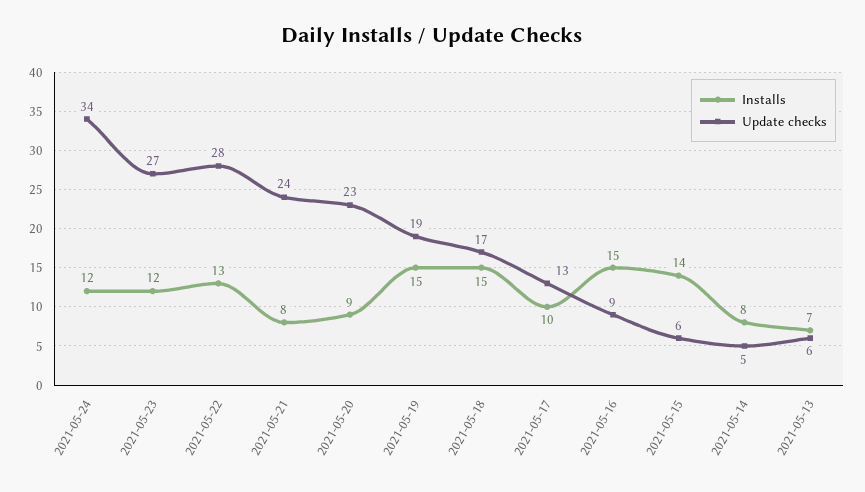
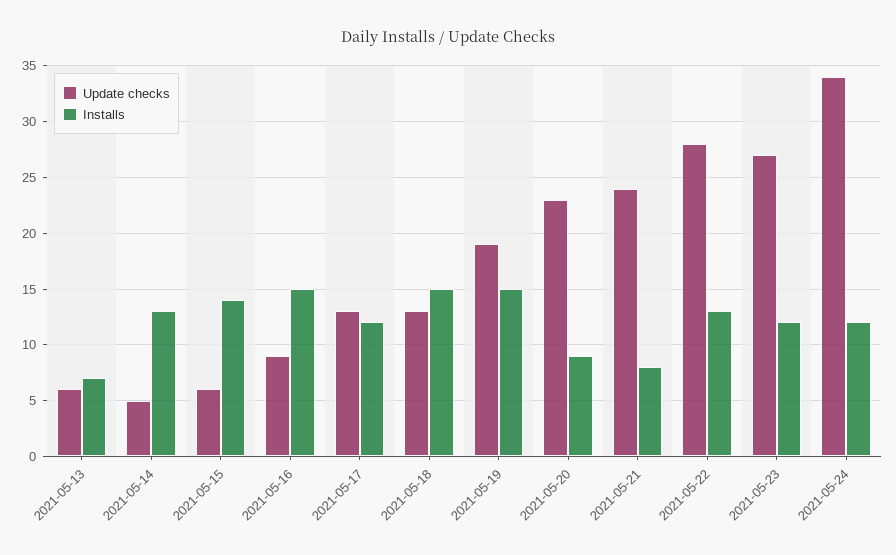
Update checks, 2021-05-18: 17 -> 13
Installs, 2021-05-17: 10 -> 12
Installs, 2021-05-14: 8 -> 13

